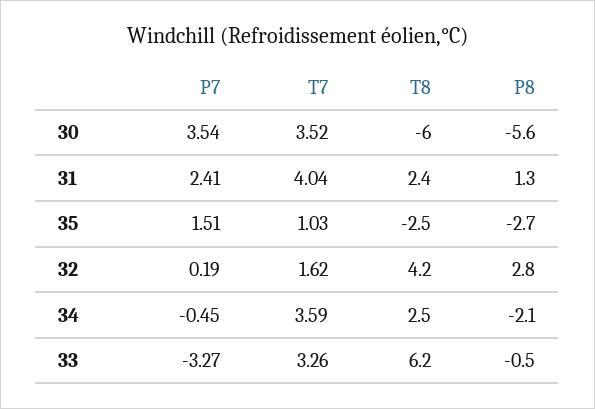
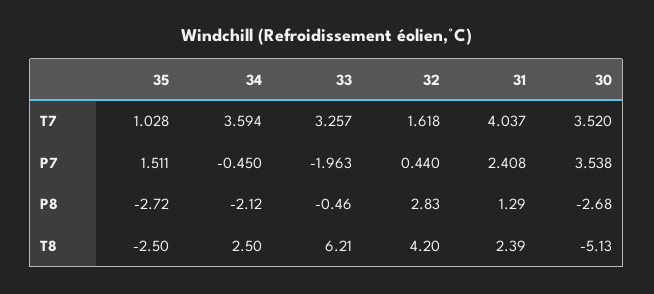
T8, 30: -6 -> -5.13
P8, 30: -5.6 -> -2.68
P7, 32: 0.19 -> 0.44
P7, 33: -3.27 -> -1.963

